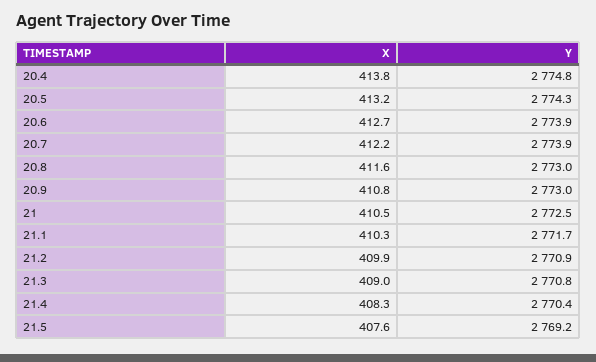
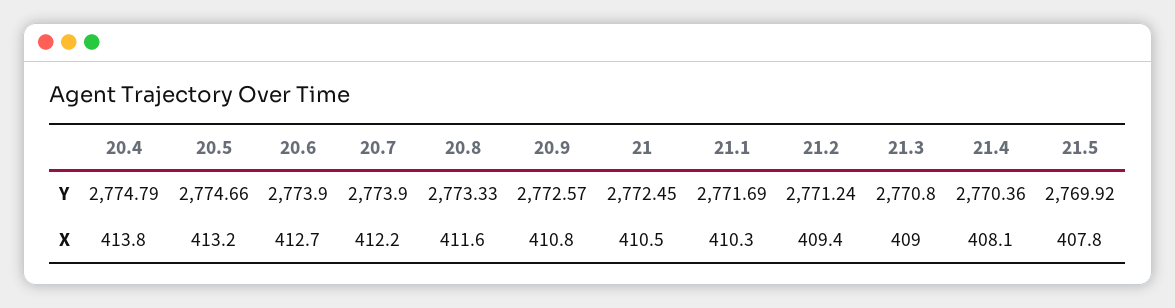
Y, 20.5: 2774.3 -> 2774.66
Y, 20.8: 2773 -> 2773.33
Y, 20.9: 2773 -> 2772.57
X, 21.2: 409.9 -> 409.4
Y, 21.2: 2770.9 -> 2771.24
X, 21.4: 408.3 -> 408.1
X, 21.5: 407.6 -> 407.8
Y, 21.5: 2769.2 -> 2769.92

